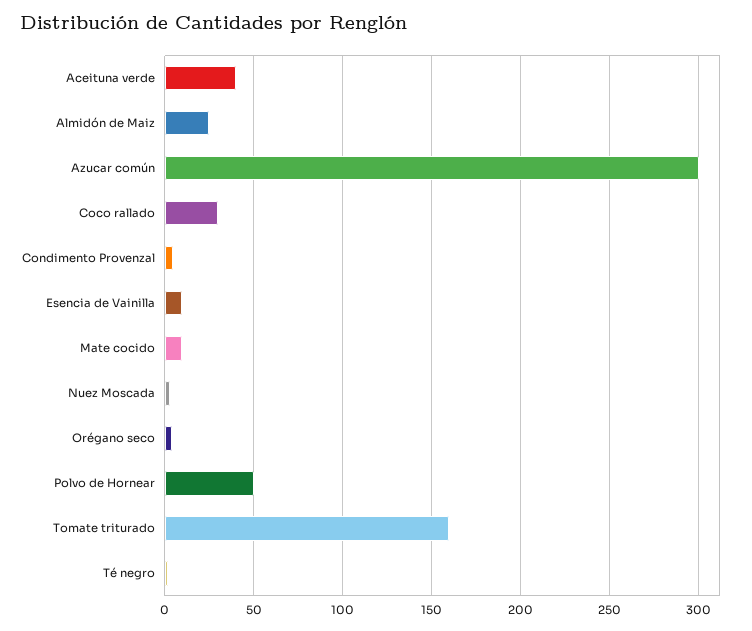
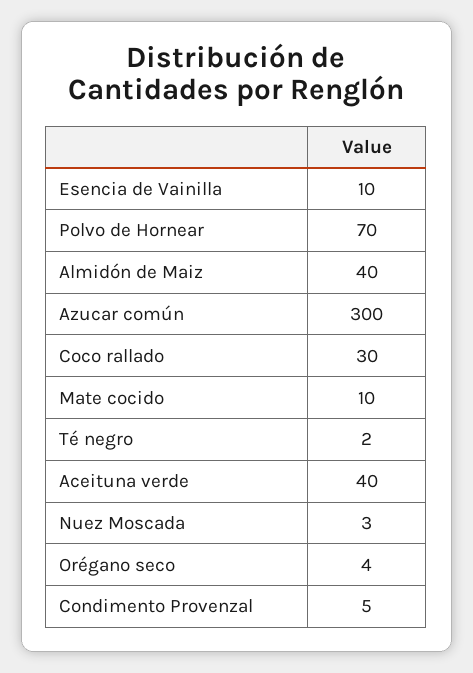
Almidón de Maiz: 25 -> 40
Polvo de Hornear: 50 -> 70
Tomate triturado: 160 -> none

